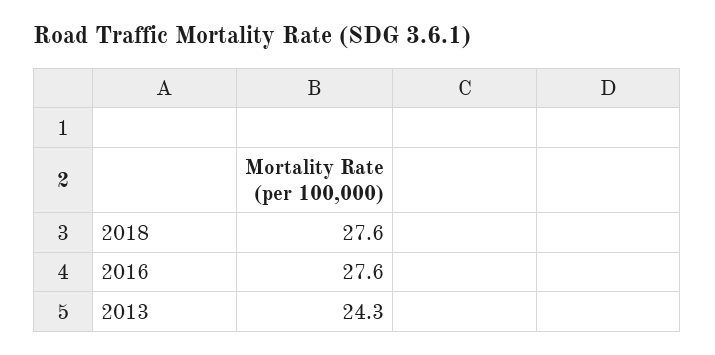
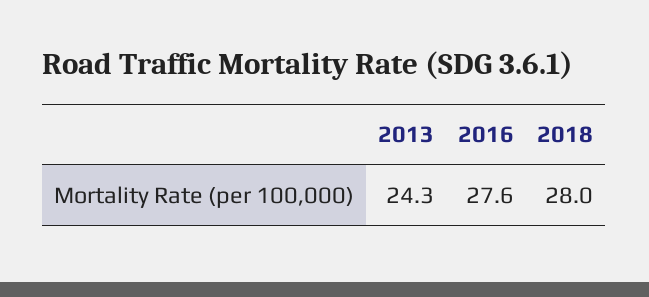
2018: 27.6 -> 28

